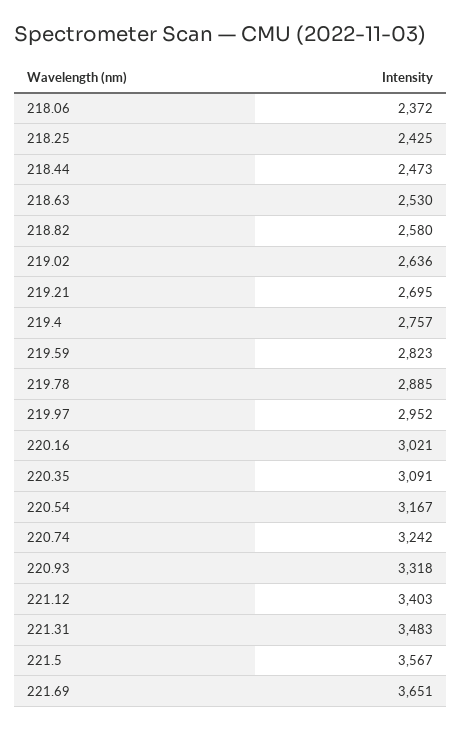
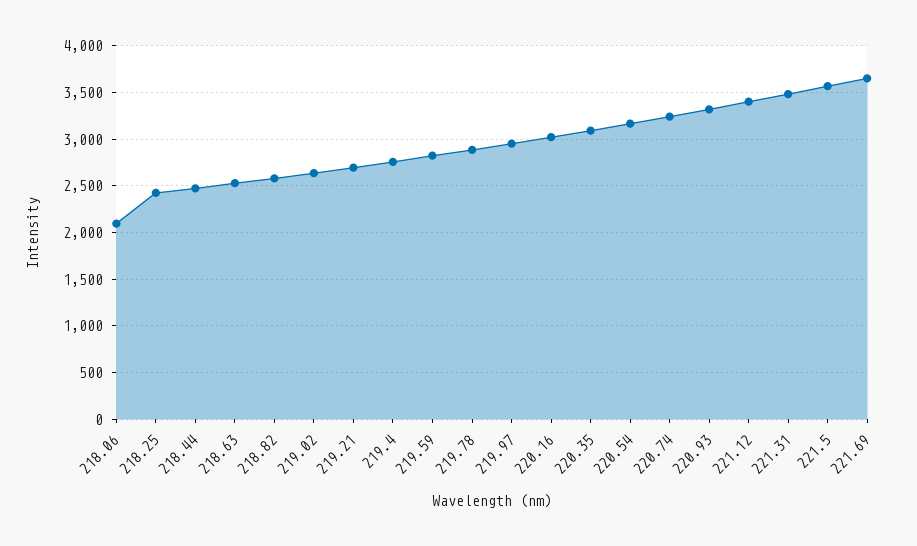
218.06: 2372 -> 2100

